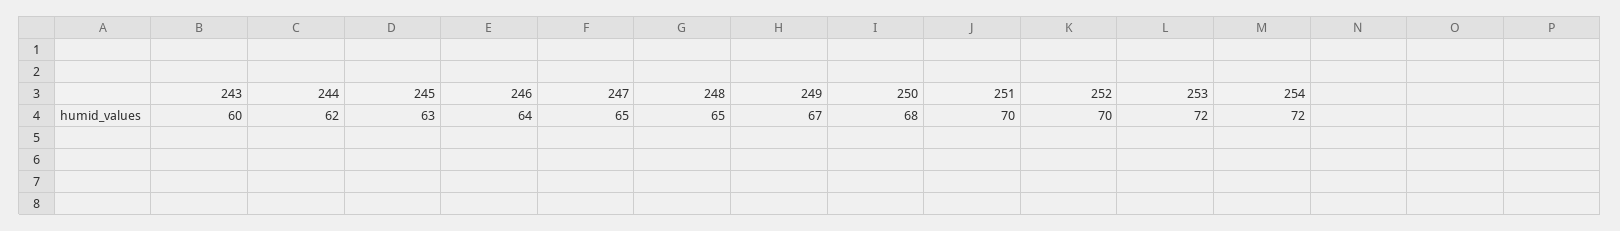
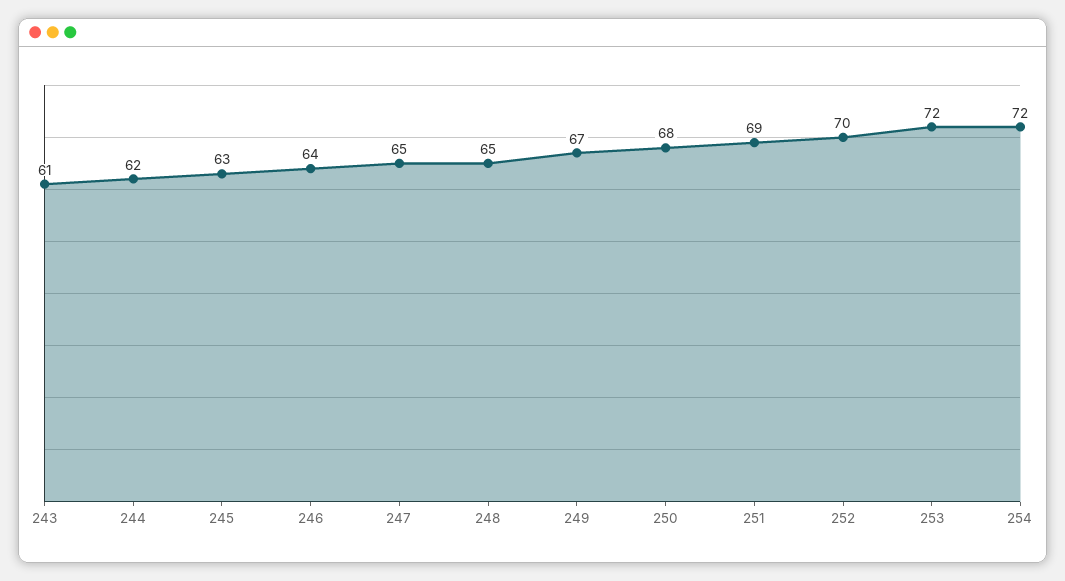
243: 60 -> 61
251: 70 -> 69

